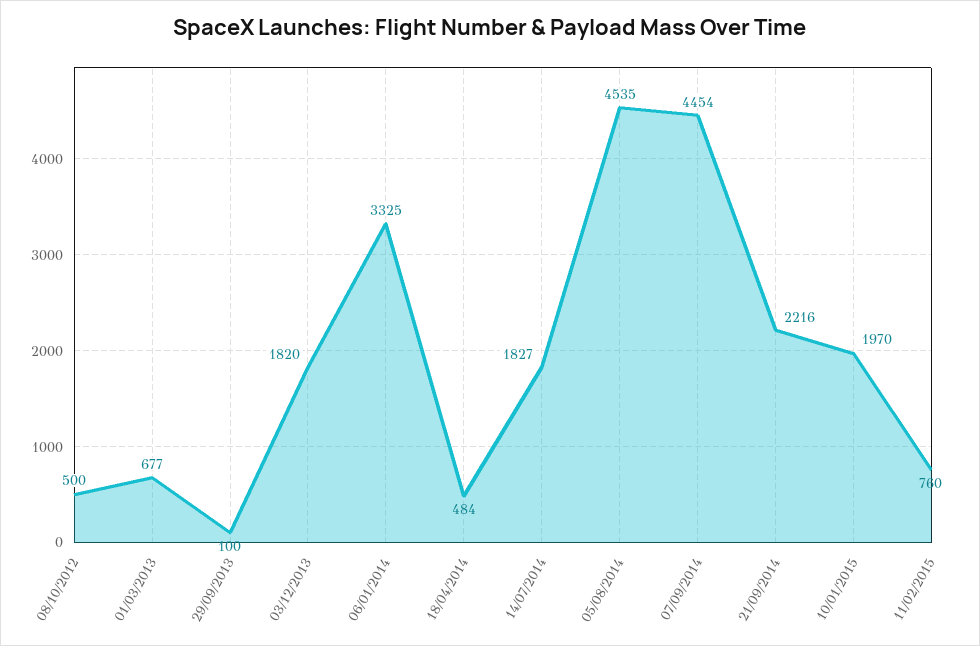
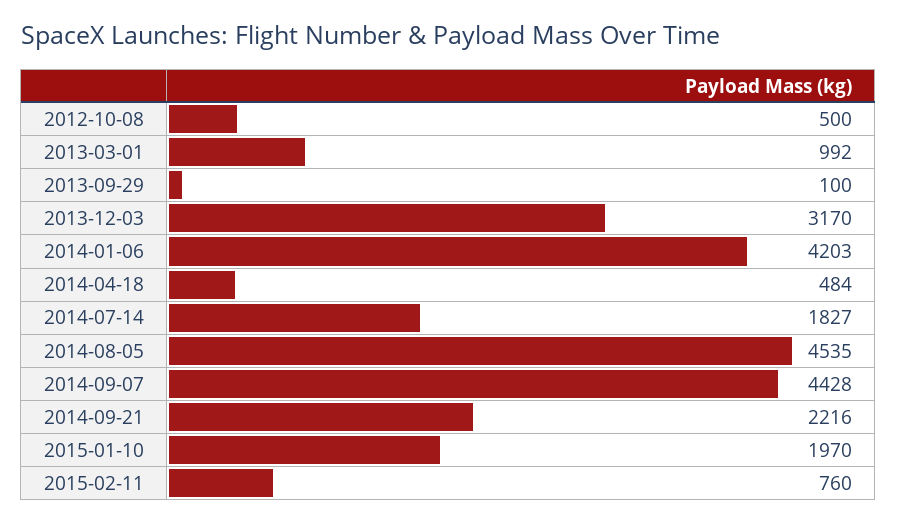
01/03/2013: 677 -> 992
03/12/2013: 1820 -> 3170
06/01/2014: 3325 -> 4203
07/09/2014: 4454 -> 4428

